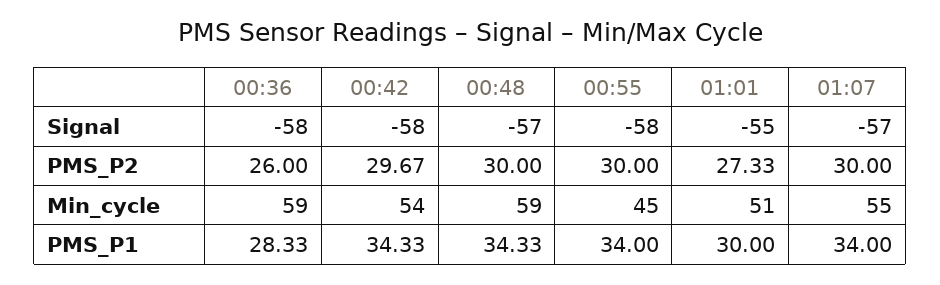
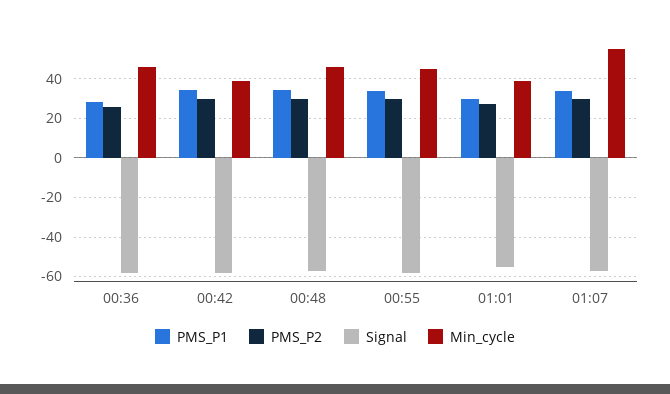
Min_cycle, 00:36: 59 -> 45
Min_cycle, 00:42: 54 -> 40
Min_cycle, 00:48: 59 -> 45
Min_cycle, 01:01: 51 -> 40

